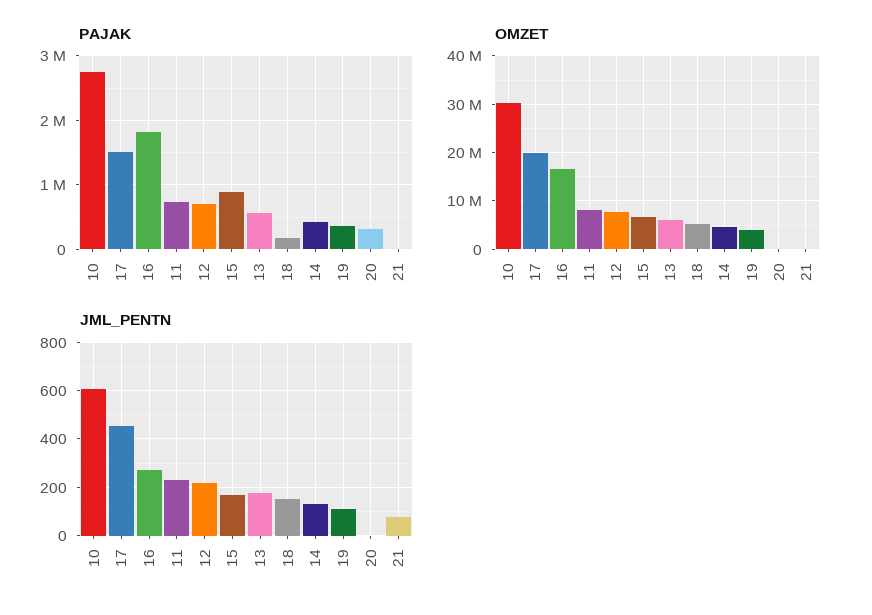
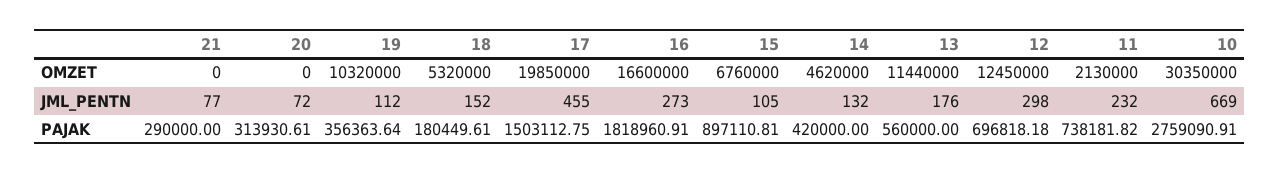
PAJAK, 21: 0 -> 290000
OMZET, 11: 8000000 -> 2130000
OMZET, 12: 8000000 -> 12450000
OMZET, 13: 6000000 -> 11440000
OMZET, 19: 4000000 -> 10320000
JML_PENTN, 10: 600 -> 669
JML_PENTN, 12: 225 -> 298
JML_PENTN, 15: 175 -> 105
JML_PENTN, 20: 0 -> 72

